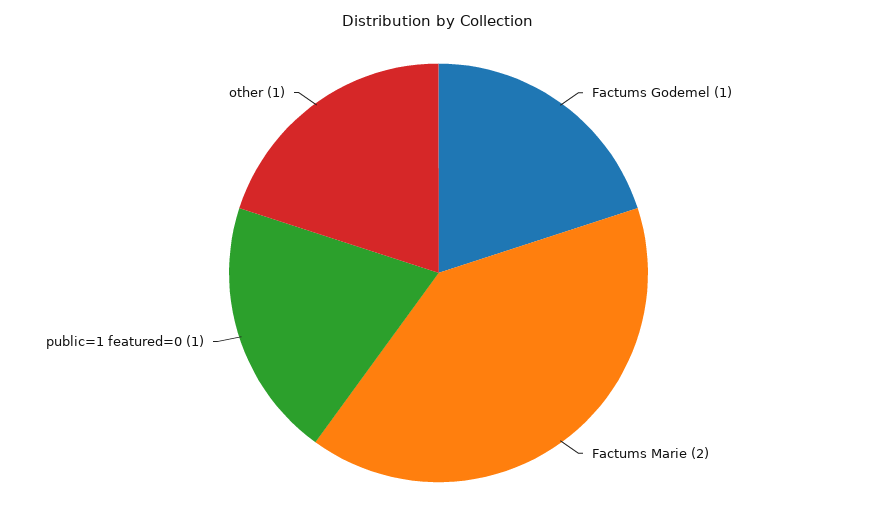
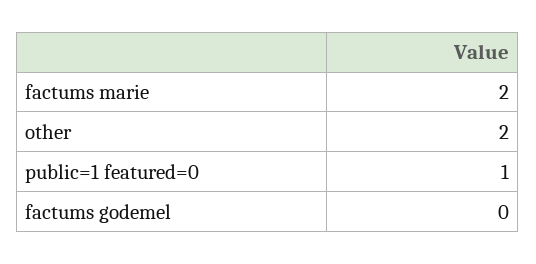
Factums Godemel: 1 -> 0
other: 1 -> 2

